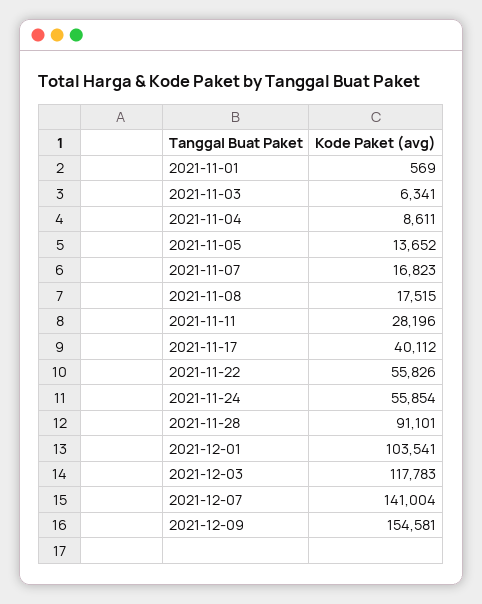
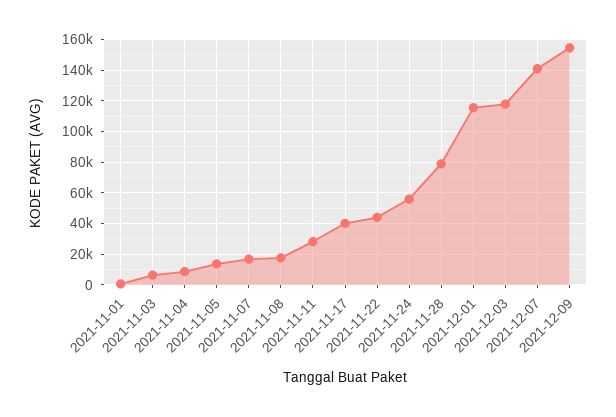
2021-11-22: 55826 -> 45000
2021-11-28: 91101 -> 80000
2021-12-01: 103541 -> 115000

